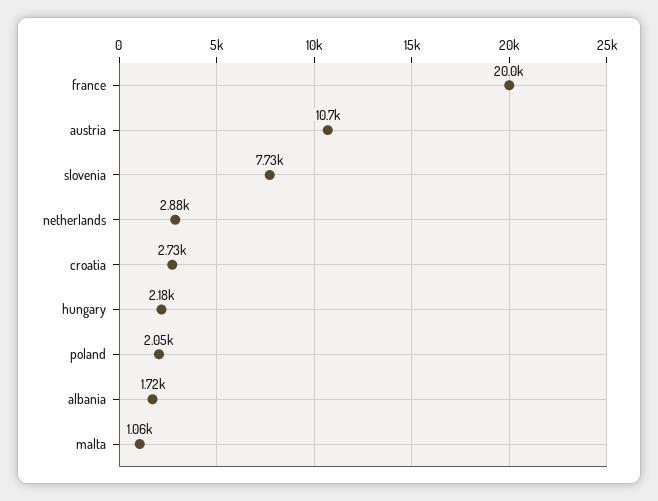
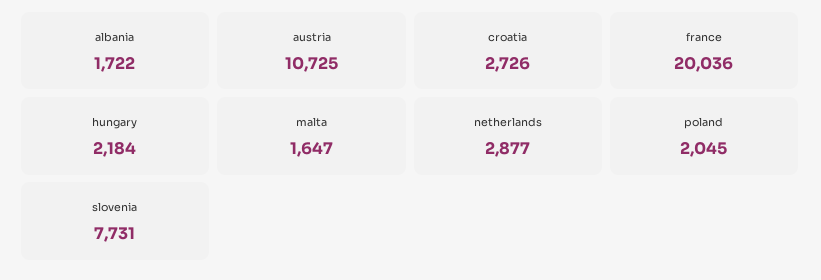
malta: 1060 -> 1647

